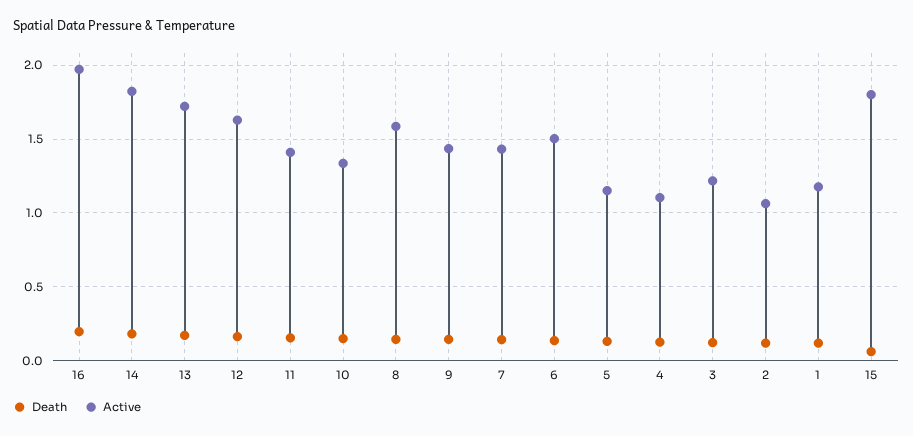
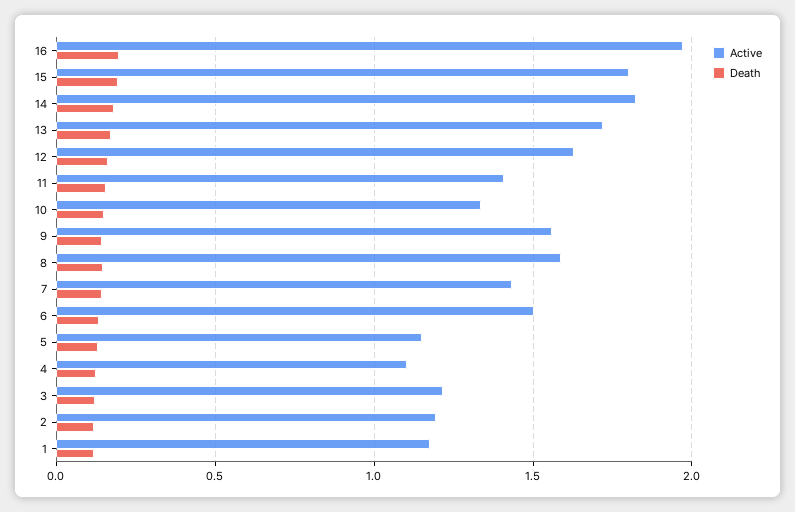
Active, 9: 1.45 -> 1.55
Active, 2: 1.05 -> 1.2
Death, 15: 0.05 -> 0.2

